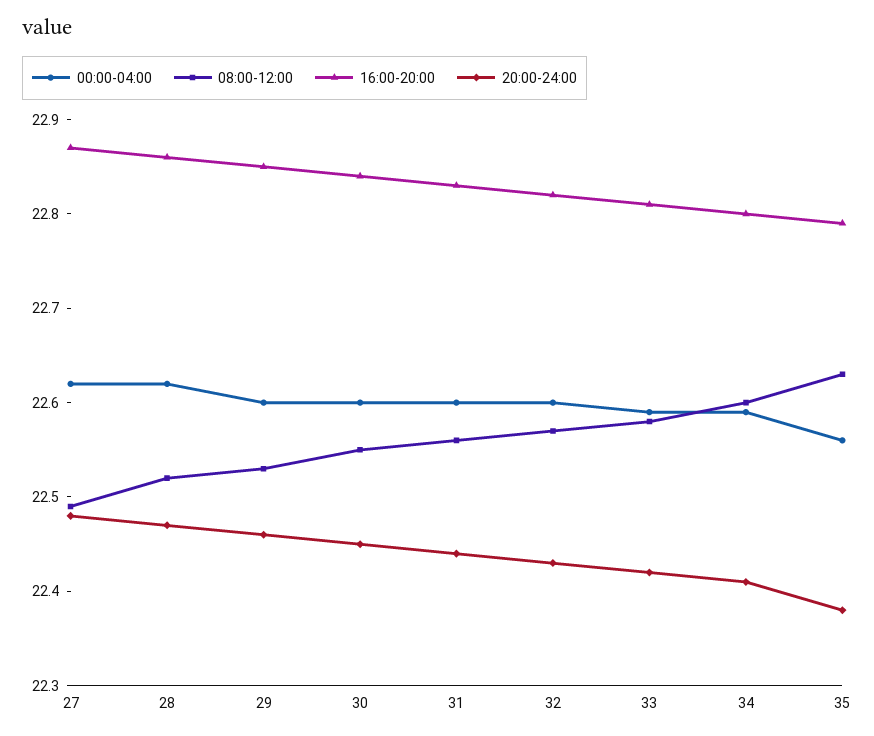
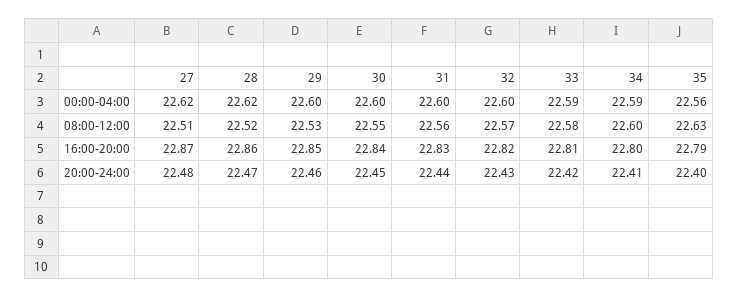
08:00-12:00, 27: 22.49 -> 22.51
20:00-24:00, 35: 22.38 -> 22.4

